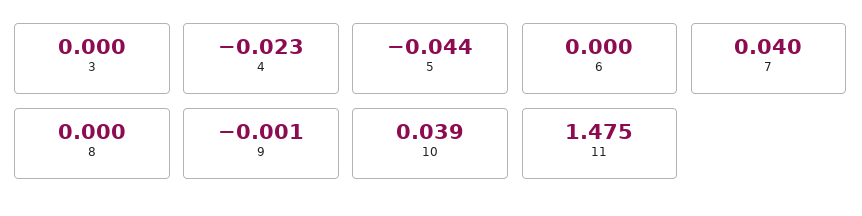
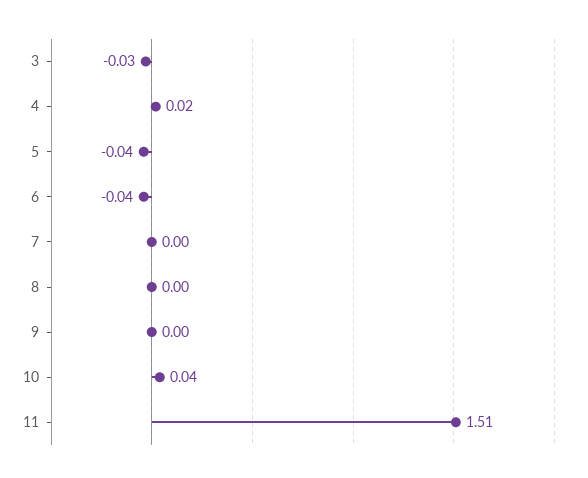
3: 0 -> -0.03
4: -0.023 -> 0.02
6: 0 -> -0.04
7: 0.04 -> 0
11: 1.475 -> 1.51

